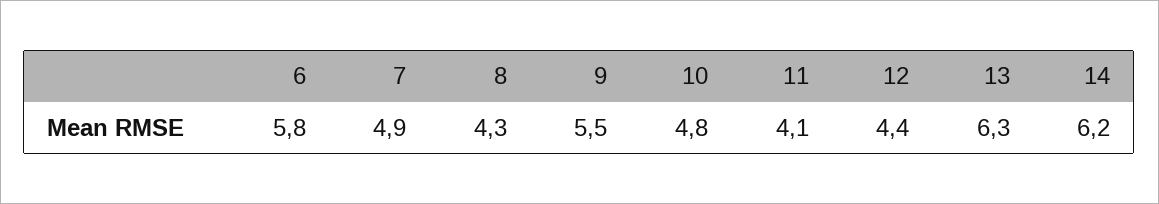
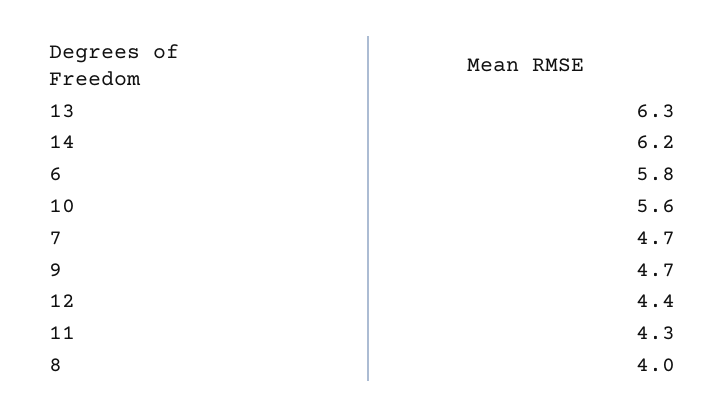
7: 4.9 -> 4.7
8: 4.3 -> 4
9: 5.5 -> 4.7
10: 4.8 -> 5.6
11: 4.1 -> 4.3

